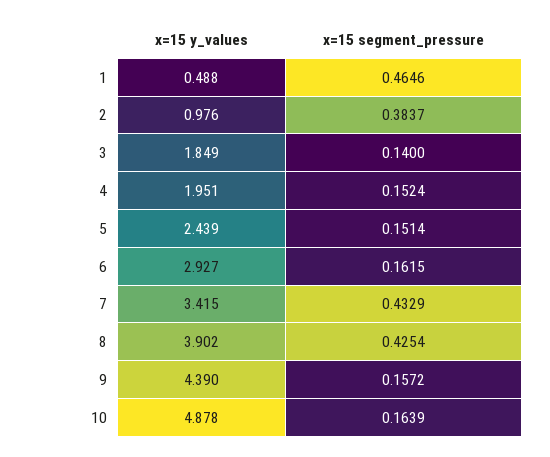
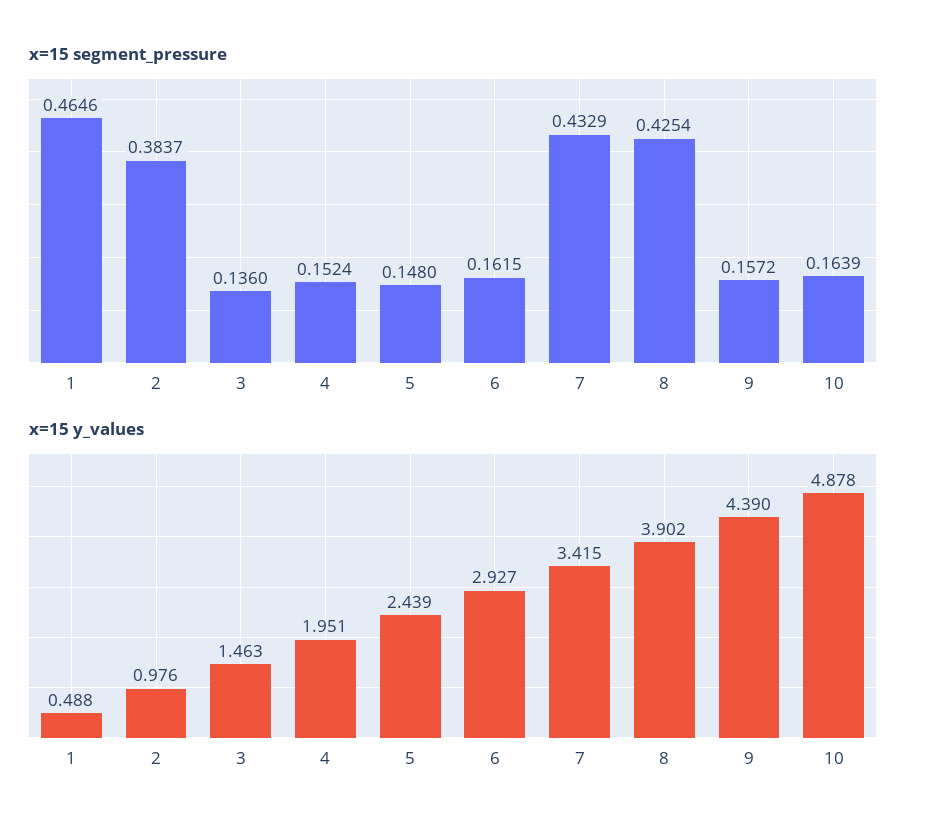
x=15 y_values, 3: 1.849 -> 1.463
x=15 segment_pressure, 3: 0.14 -> 0.136
x=15 segment_pressure, 5: 0.1514 -> 0.148

